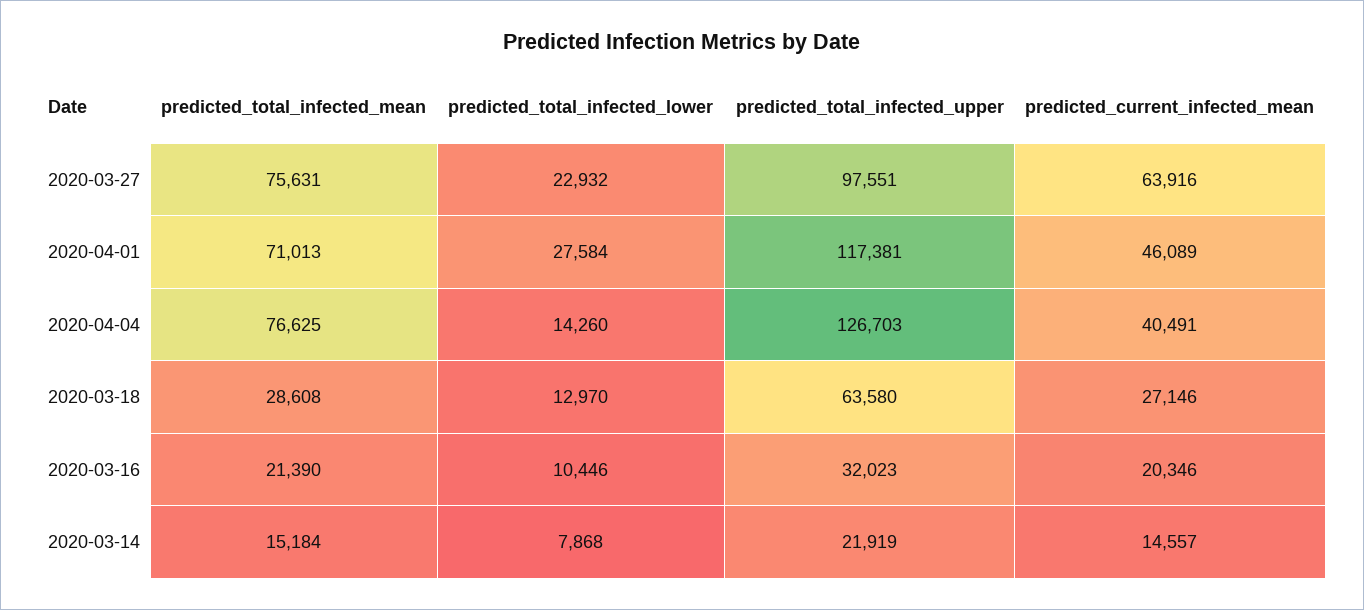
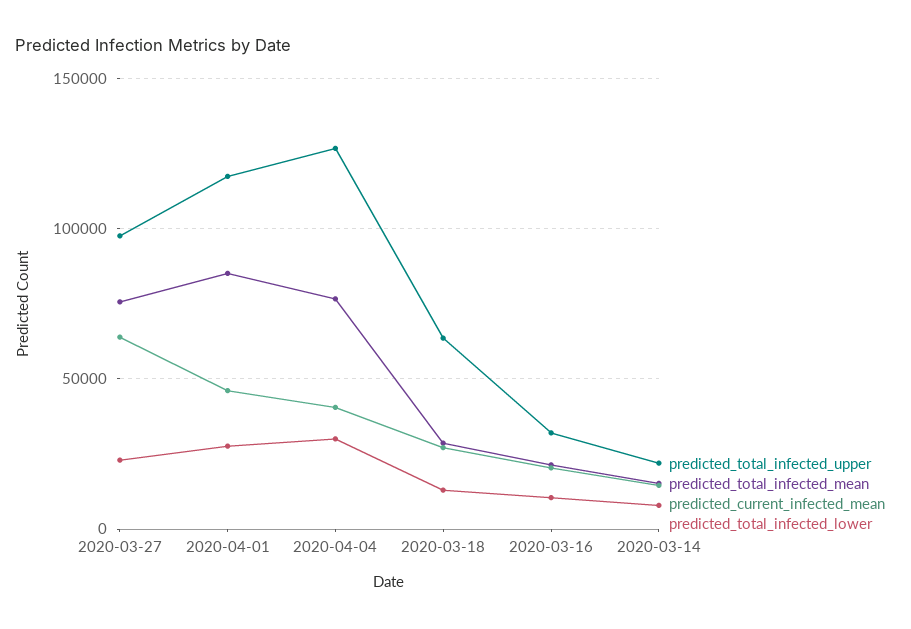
predicted_total_infected_mean, 2020-04-01: 71013 -> 85000
predicted_total_infected_lower, 2020-04-04: 14260 -> 30000

